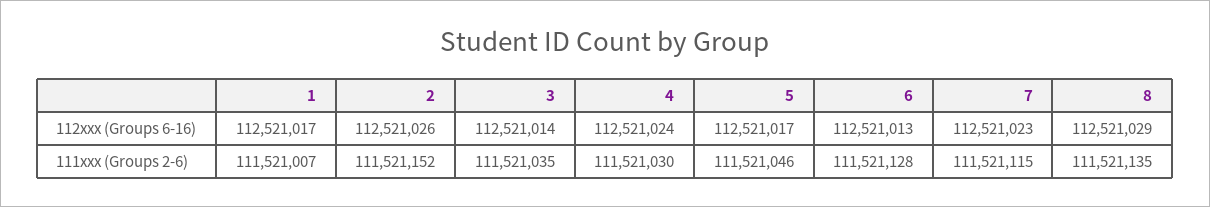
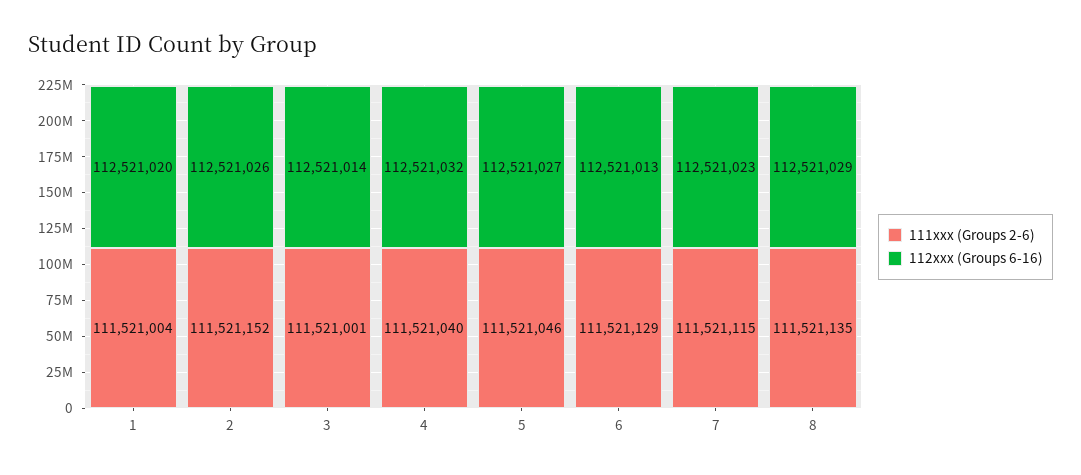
112xxx (Groups 6-16), 1: 112521017 -> 112521020
112xxx (Groups 6-16), 4: 112521024 -> 112521032
112xxx (Groups 6-16), 5: 112521017 -> 112521027
111xxx (Groups 2-6), 1: 111521007 -> 111521004
111xxx (Groups 2-6), 3: 111521035 -> 111521001
111xxx (Groups 2-6), 4: 111521030 -> 111521040
111xxx (Groups 2-6), 6: 111521128 -> 111521129

